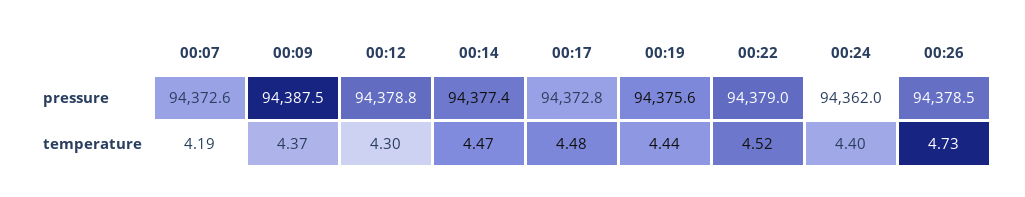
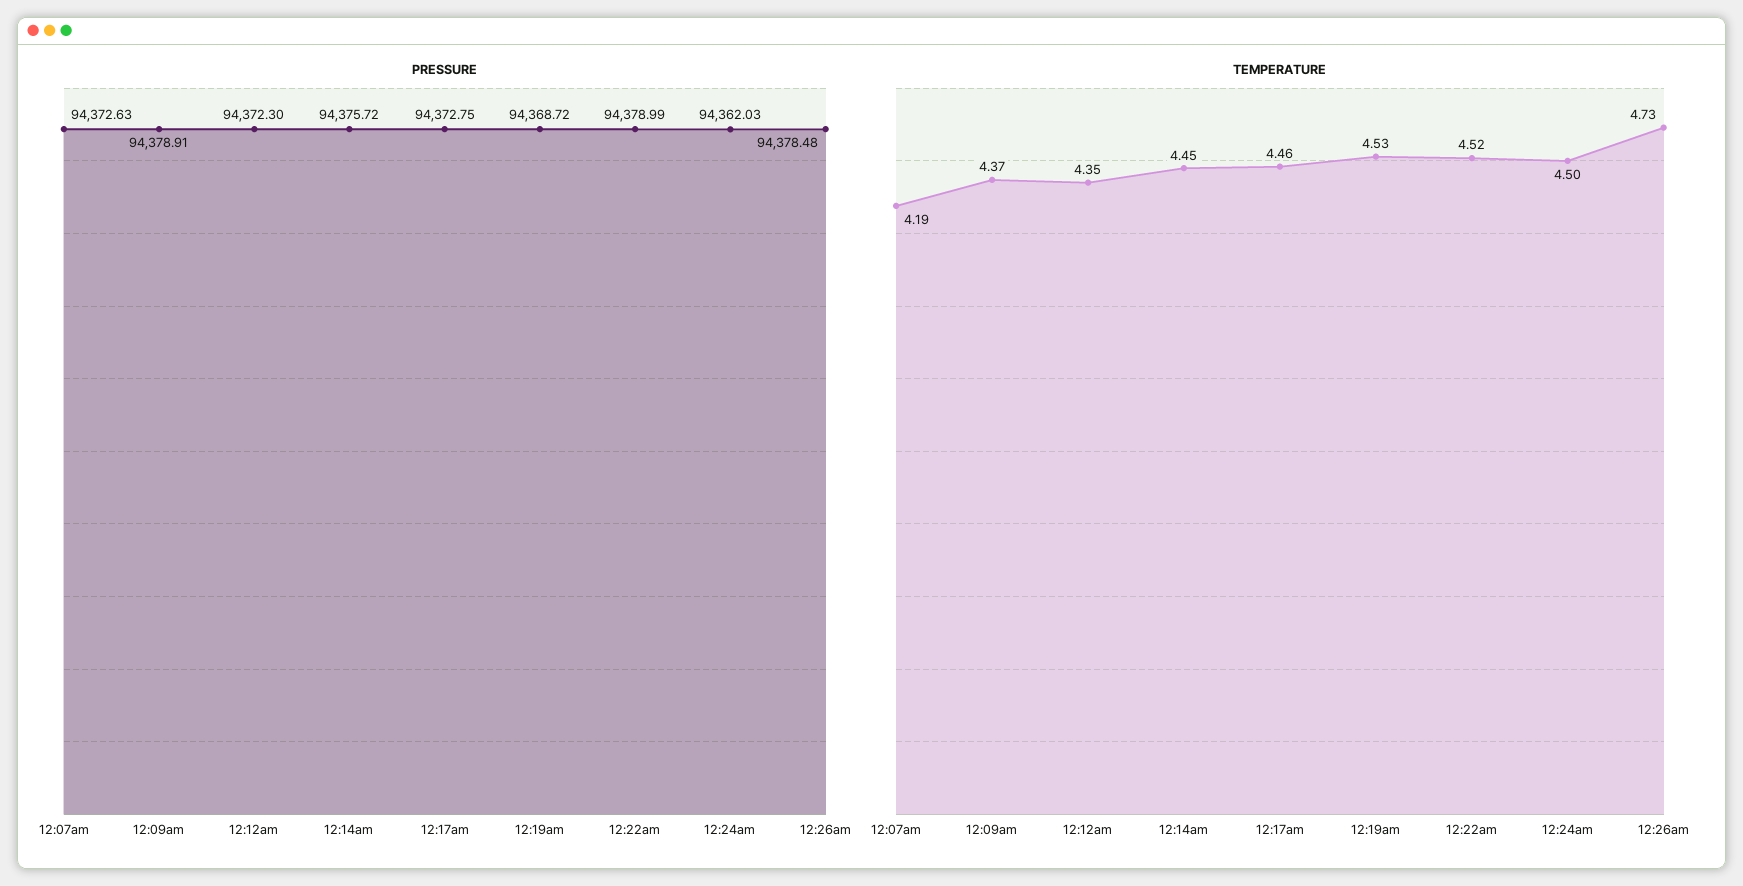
pressure, 00:09: 94387.5 -> 94378.91
pressure, 00:12: 94378.8 -> 94372.3
pressure, 00:14: 94377.4 -> 94375.72
pressure, 00:19: 94375.6 -> 94368.72
temperature, 00:12: 4.3 -> 4.35
temperature, 00:14: 4.47 -> 4.45
temperature, 00:17: 4.48 -> 4.46
temperature, 00:19: 4.44 -> 4.53
temperature, 00:24: 4.4 -> 4.5

